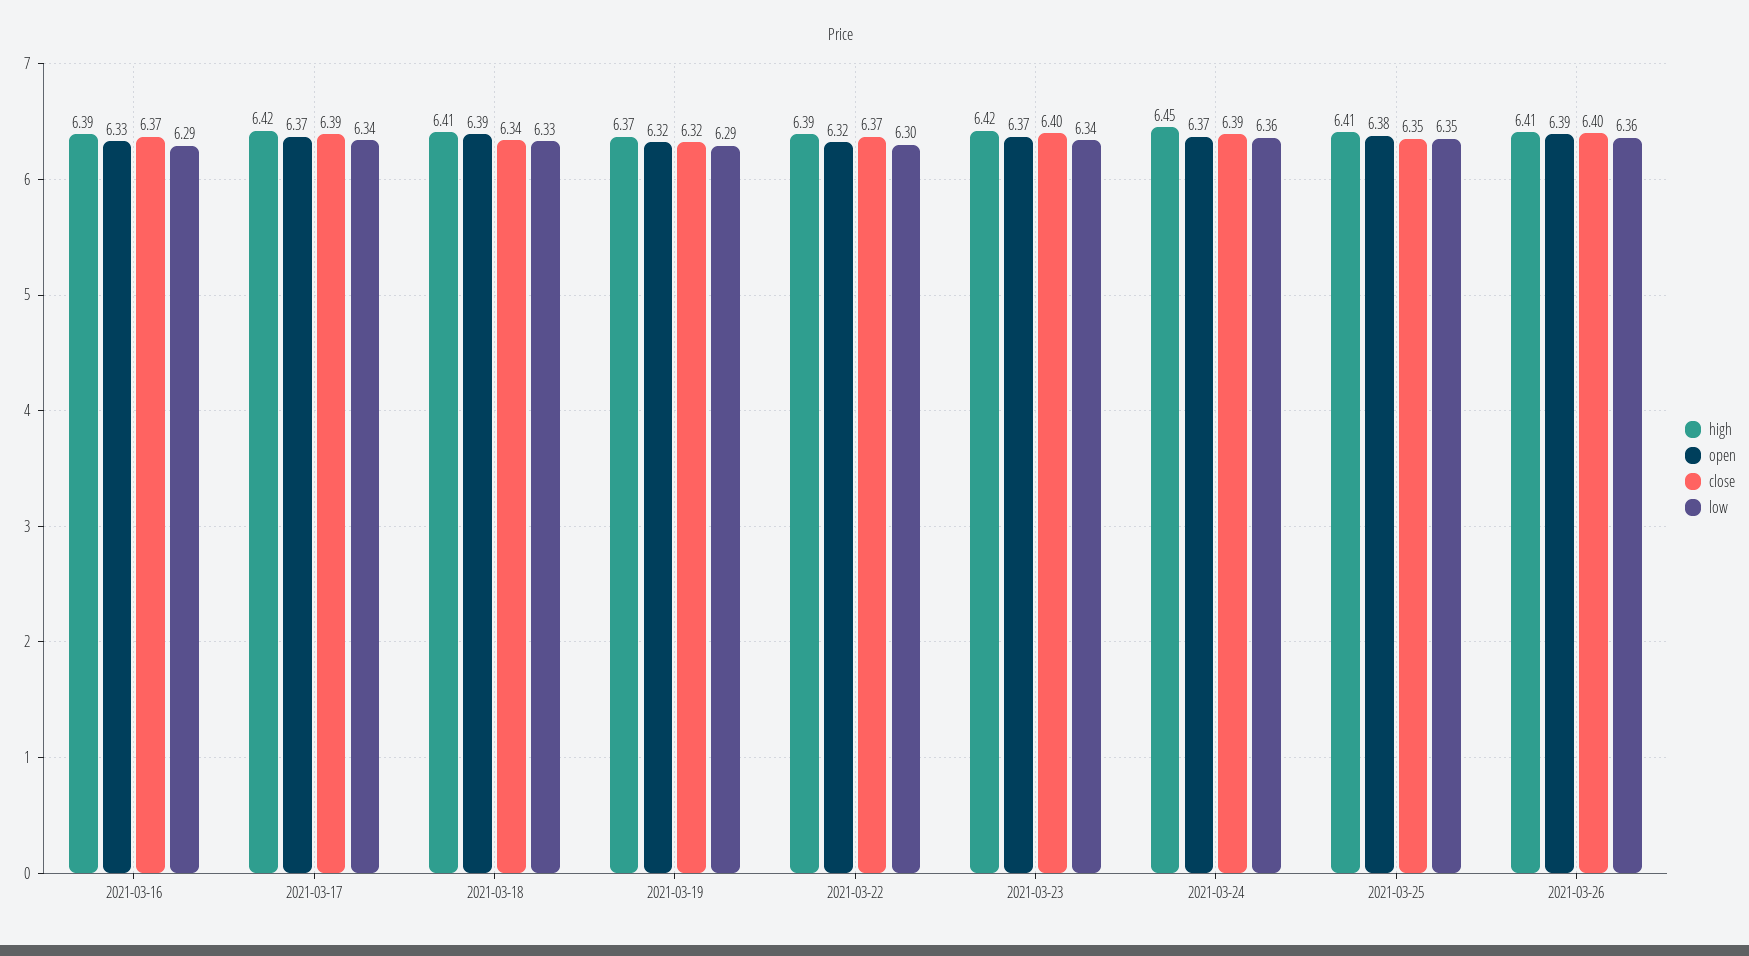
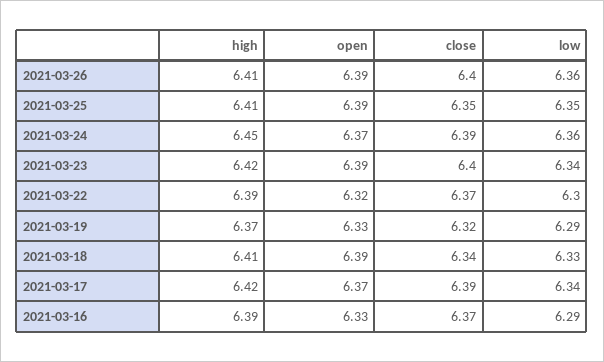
open, 2021-03-19: 6.32 -> 6.33
open, 2021-03-23: 6.37 -> 6.39
open, 2021-03-25: 6.38 -> 6.39

